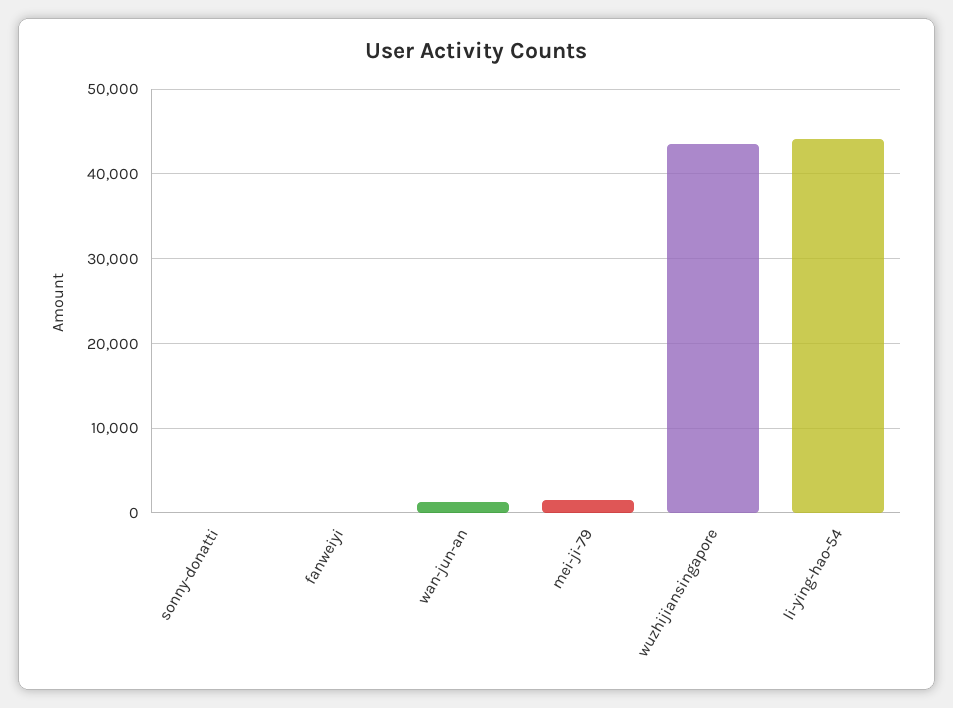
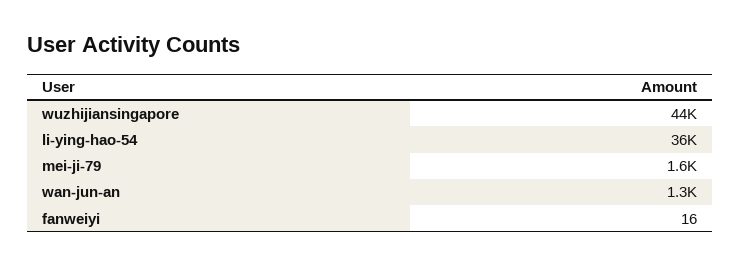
sonny-donatti: 0 -> none
li-ying-hao-54: 44000 -> 36000

